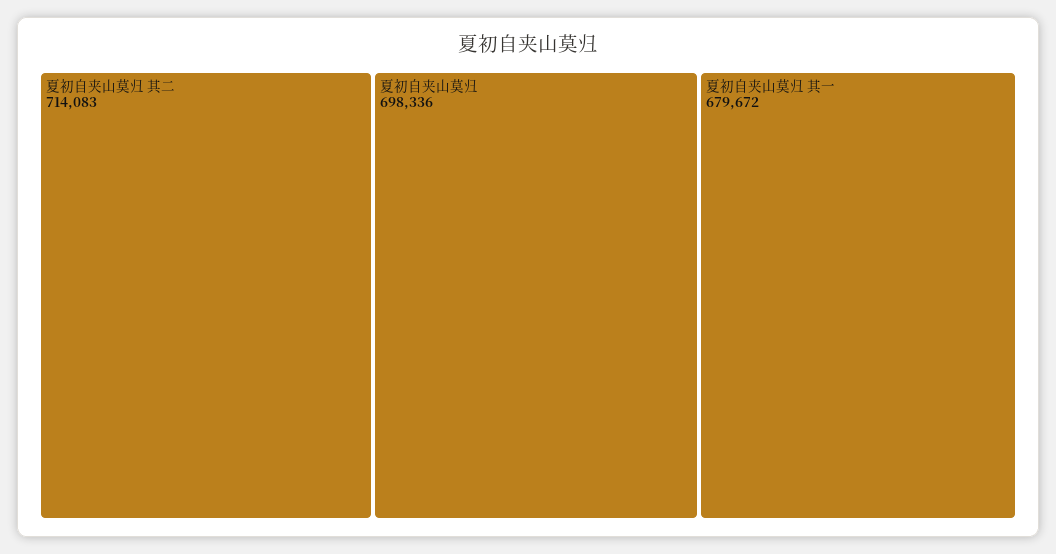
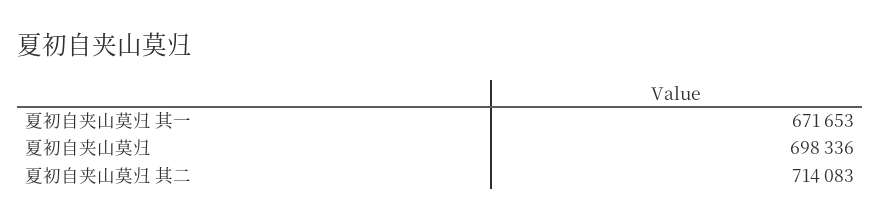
夏初自夹山莫归 其一: 679672 -> 671653

